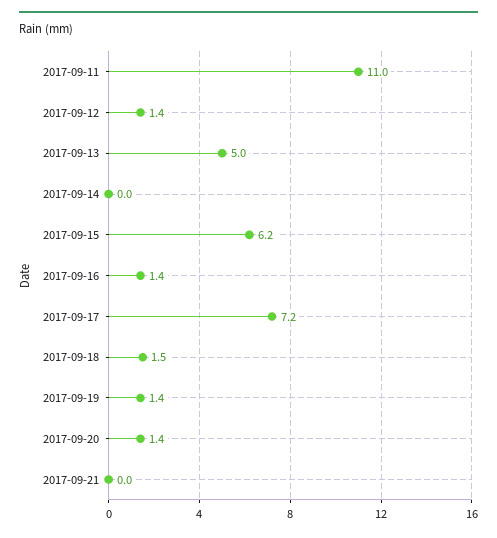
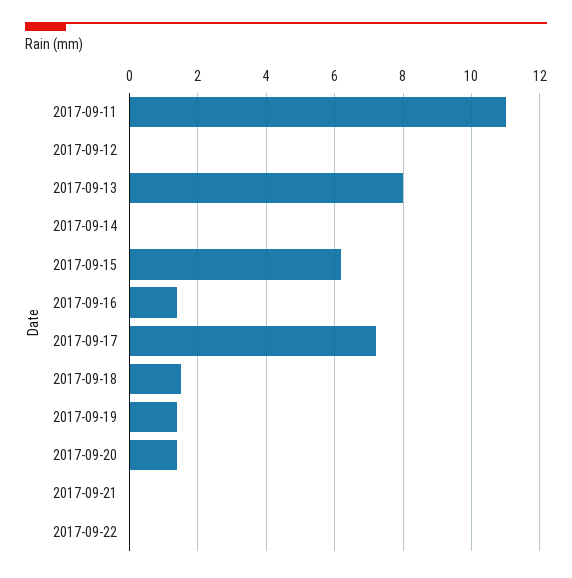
2017-09-12: 1.4 -> 0
2017-09-13: 5 -> 8
2017-09-22: none -> 0

